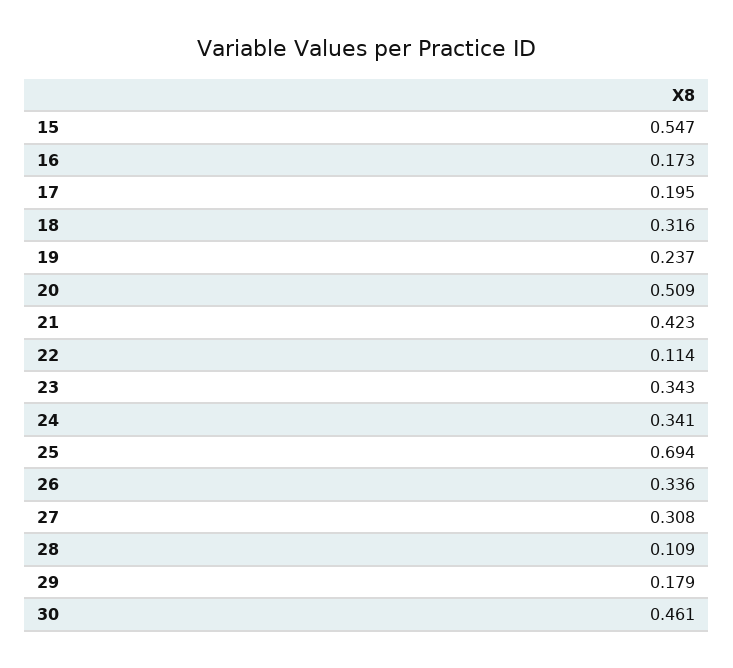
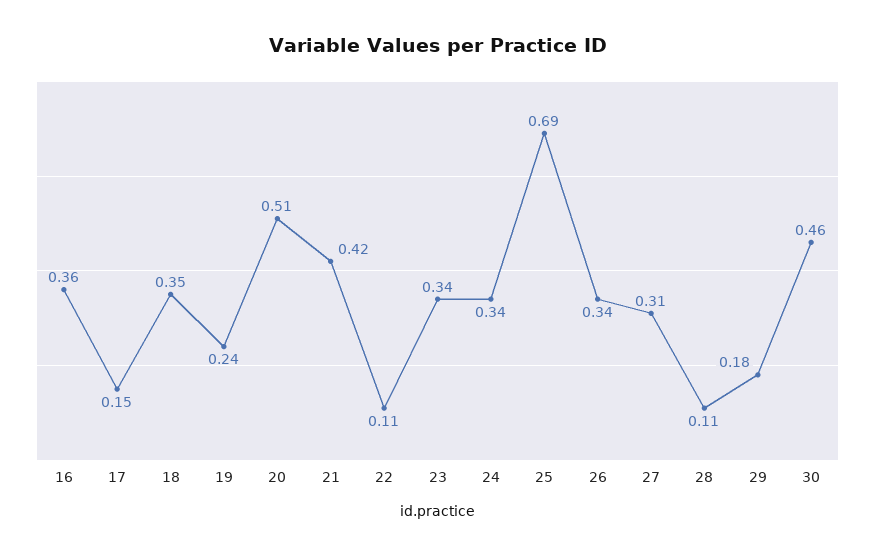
15: 0.547 -> none
16: 0.173 -> 0.36
17: 0.195 -> 0.15
18: 0.316 -> 0.35

